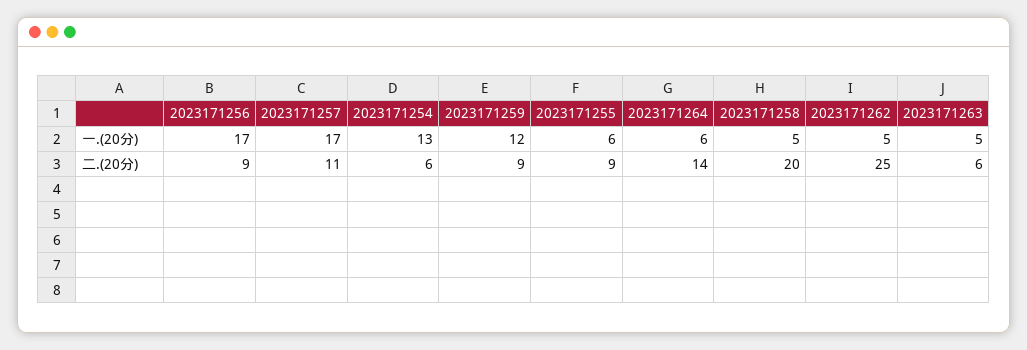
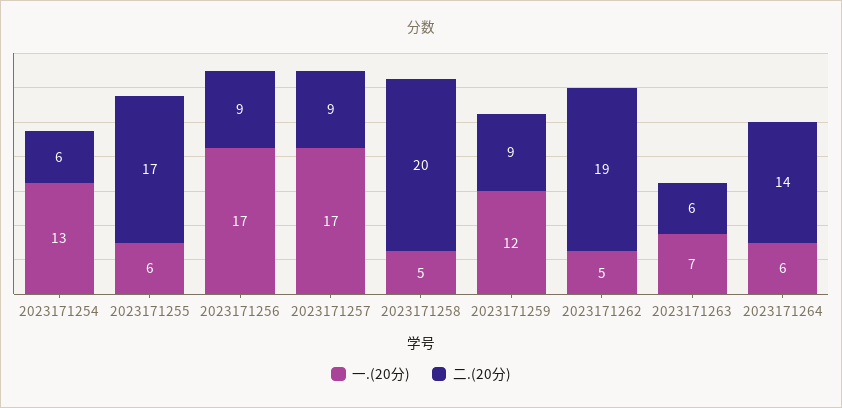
一.(20分), 2023171263: 5 -> 7
二.(20分), 2023171257: 11 -> 9
二.(20分), 2023171255: 9 -> 17
二.(20分), 2023171262: 25 -> 19

